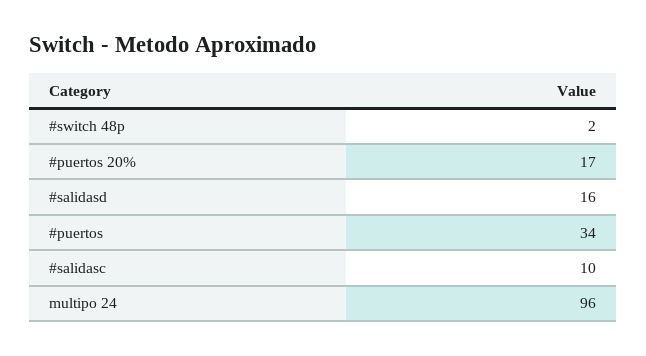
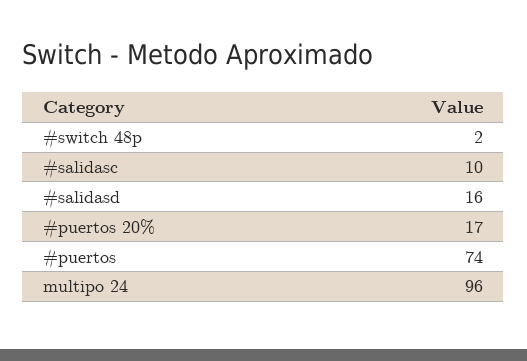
#puertos: 34 -> 74

